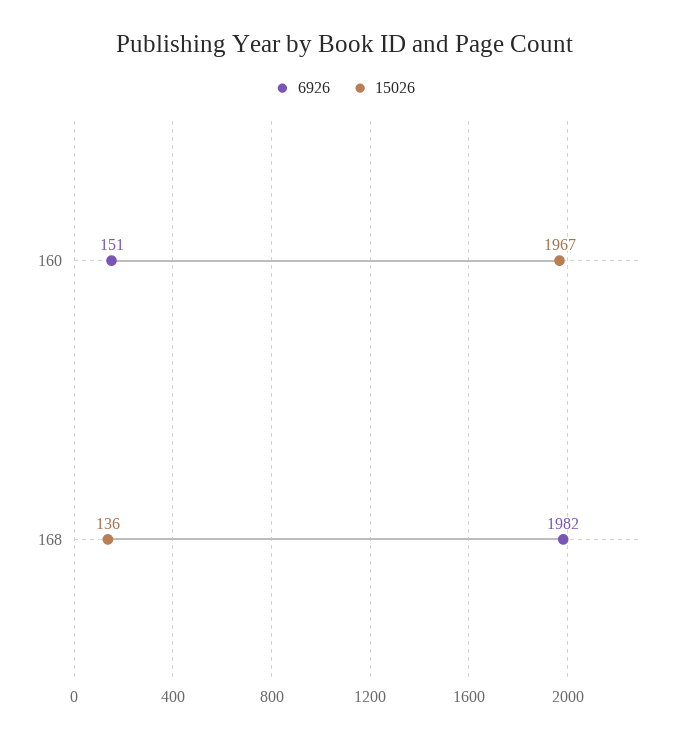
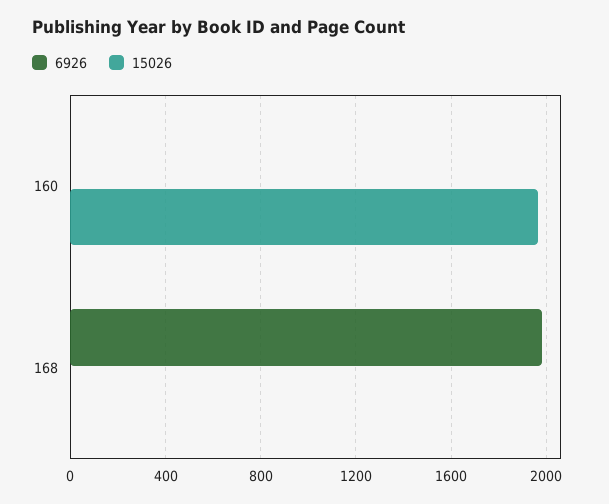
6926, 160: 151 -> 0
15026, 168: 136 -> 0

